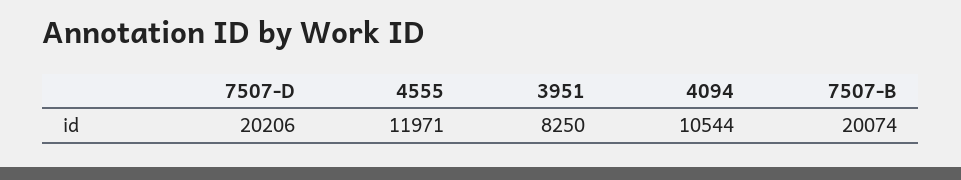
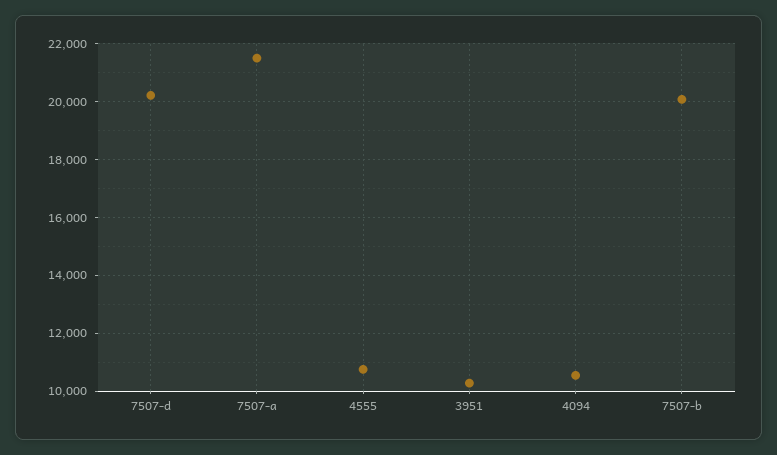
4555: 11971 -> 10750
3951: 8250 -> 10250
7507-a: none -> 21500

